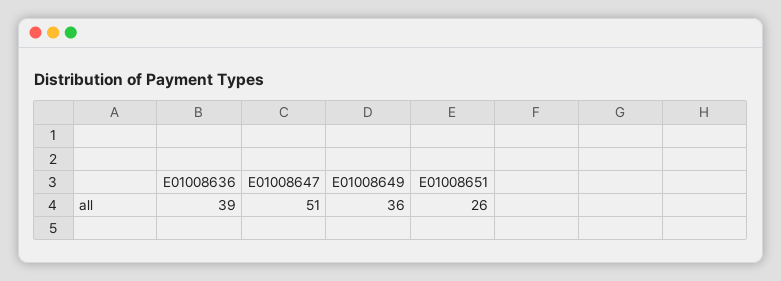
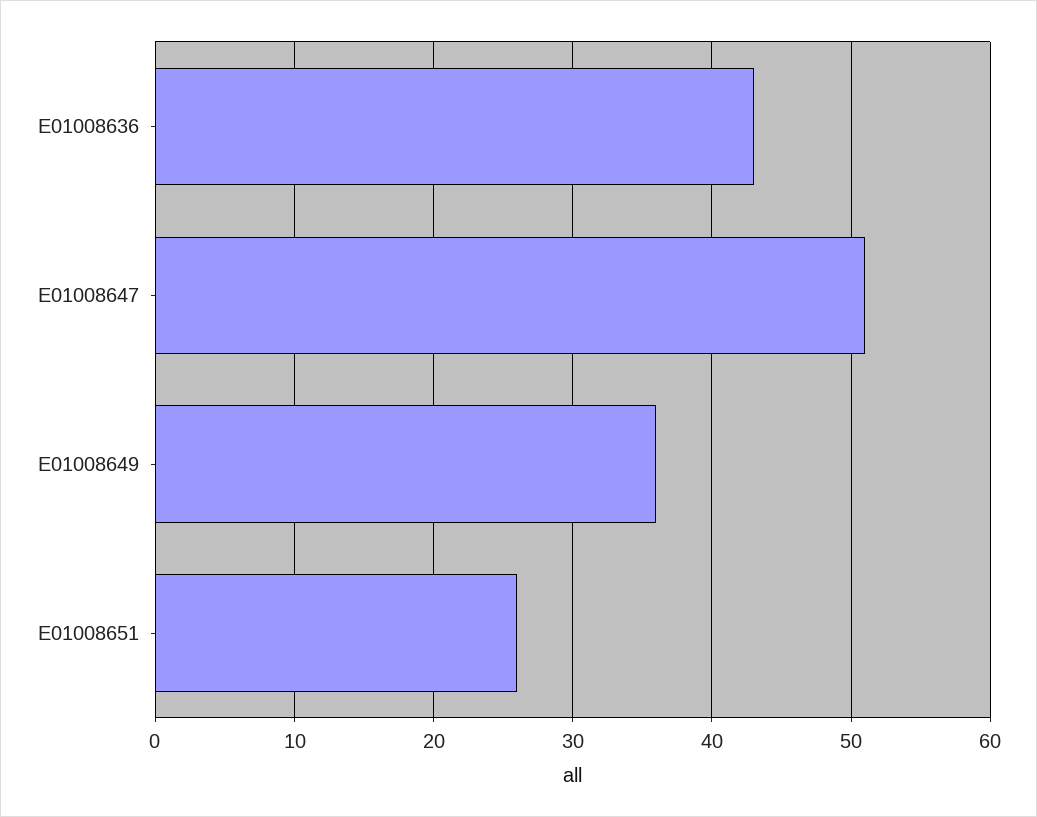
E01008636: 39 -> 43

